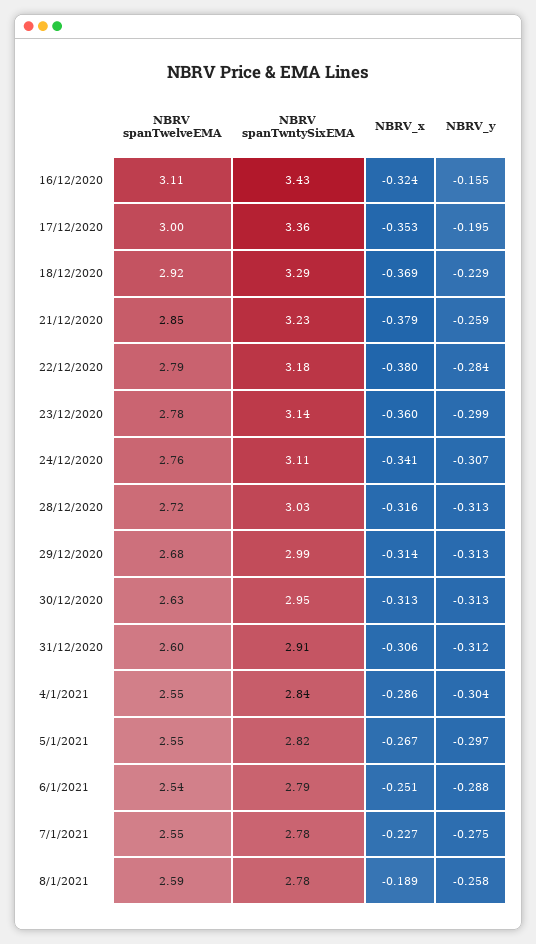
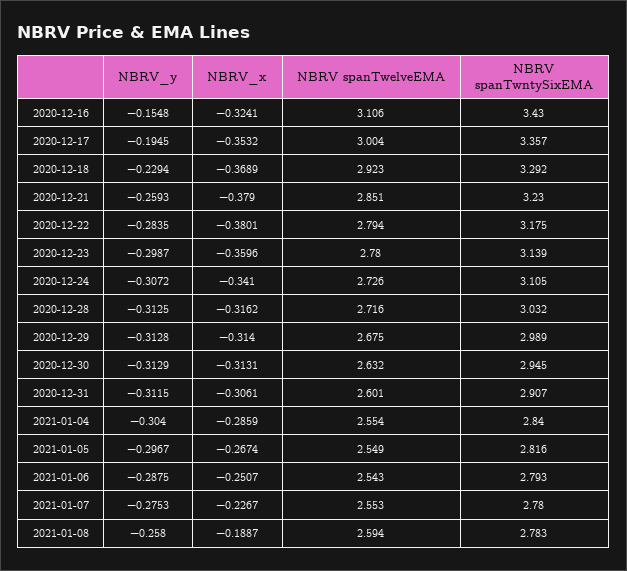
NBRV spanTwelveEMA, 24/12/2020: 2.76 -> 2.726

